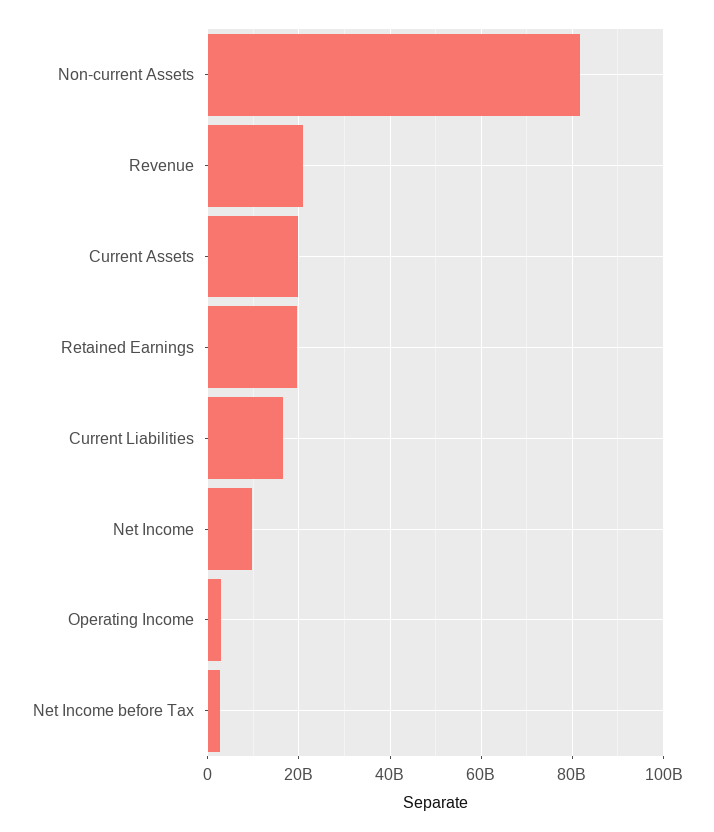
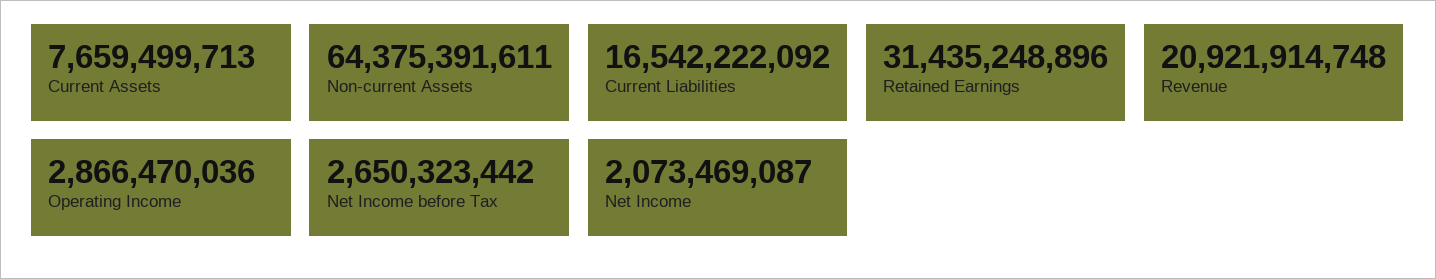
Non-current Assets: 82000000000 -> 64375391611
Current Assets: 20000000000 -> 7659499713
Retained Earnings: 20000000000 -> 31435248896
Net Income: 10000000000 -> 2073469087

